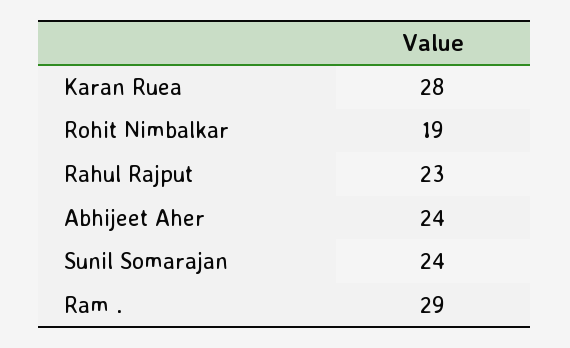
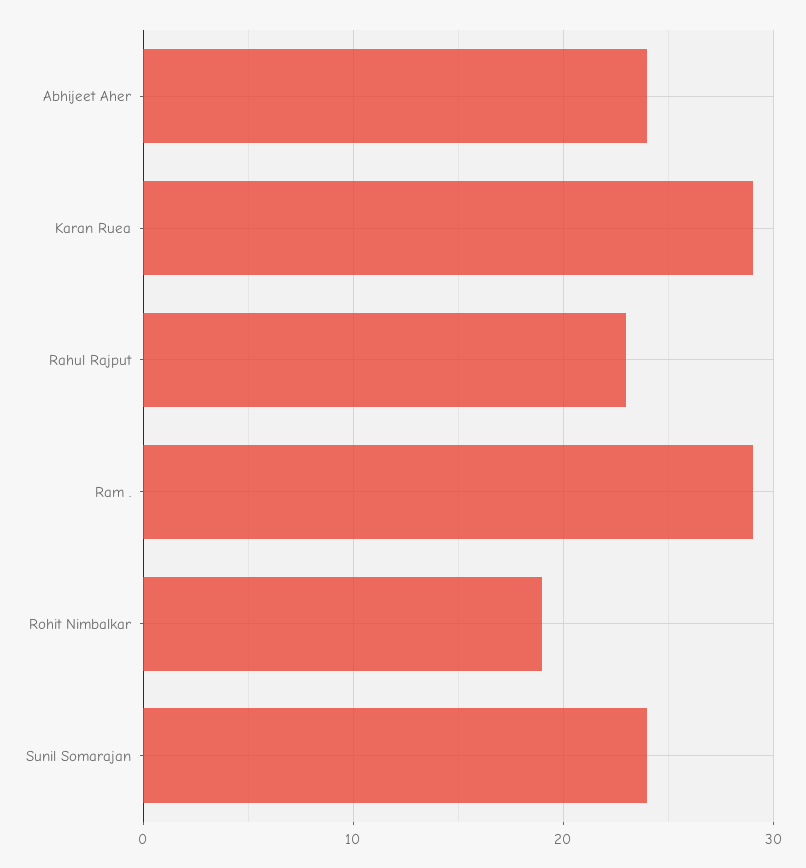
Karan Ruea: 28 -> 29

